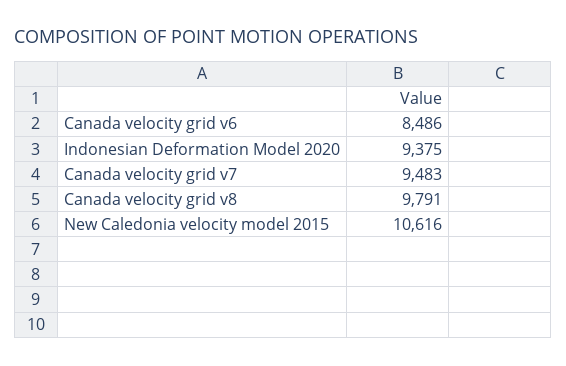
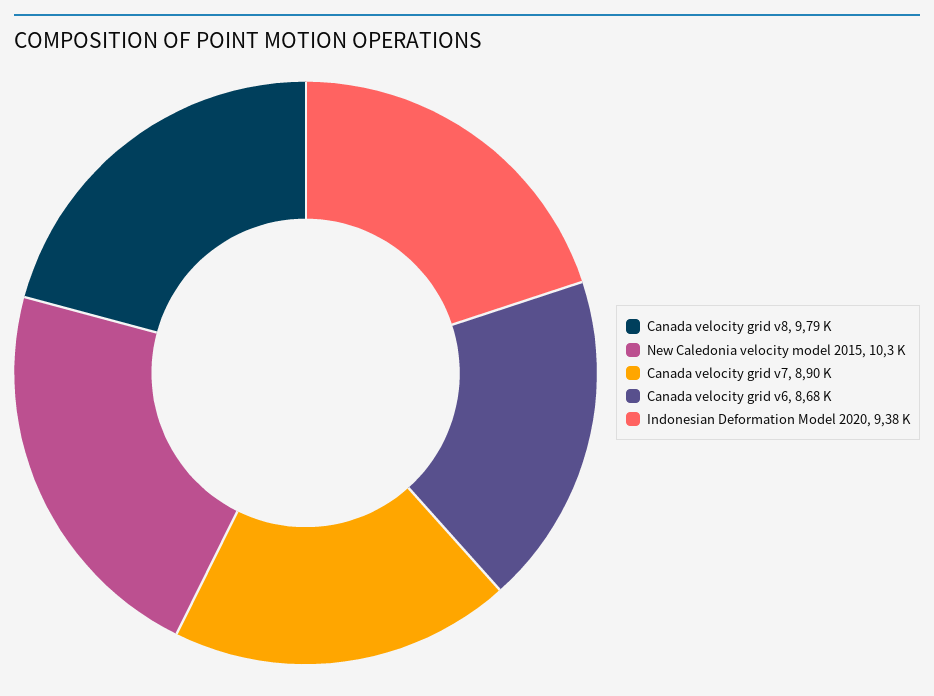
Canada velocity grid v6: 8486 -> 8680
Canada velocity grid v7: 9483 -> 8900
New Caledonia velocity model 2015: 10616 -> 10300

